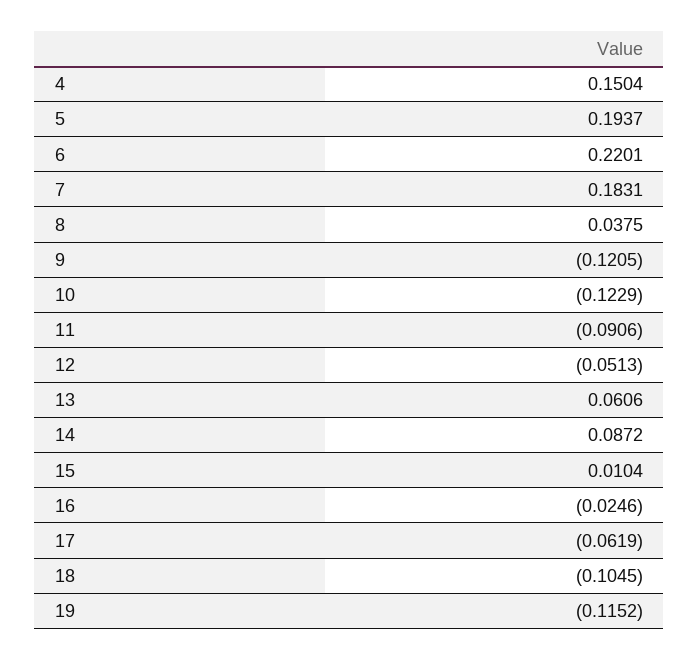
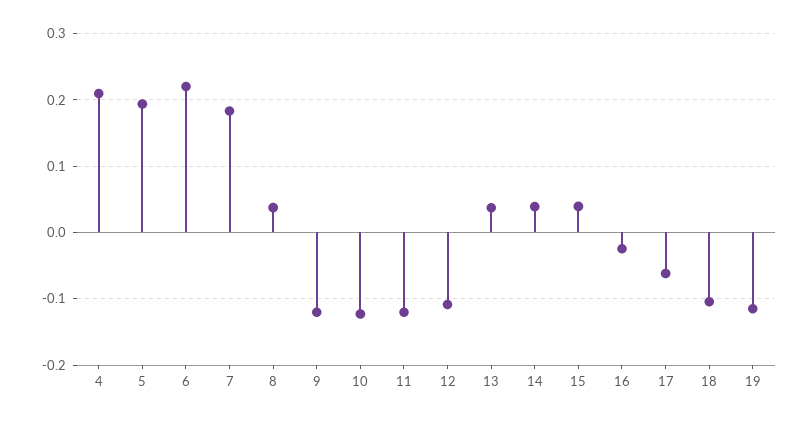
4: 0.1504 -> 0.21
11: -0.0906 -> -0.12
12: -0.0513 -> -0.11
13: 0.0606 -> 0.04
14: 0.0872 -> 0.04
15: 0.0104 -> 0.04

